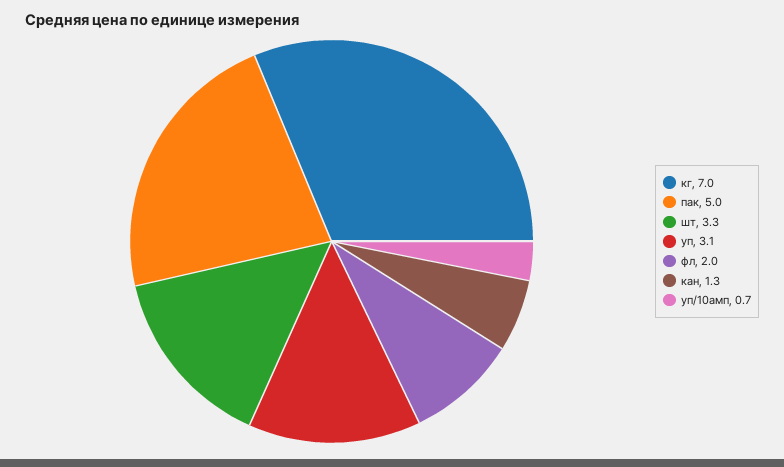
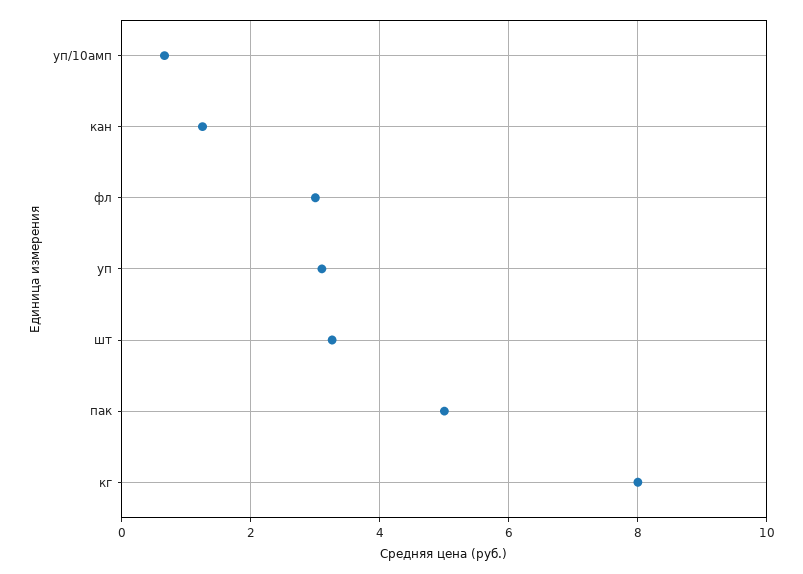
кг: 7 -> 8
фл: 2 -> 3

